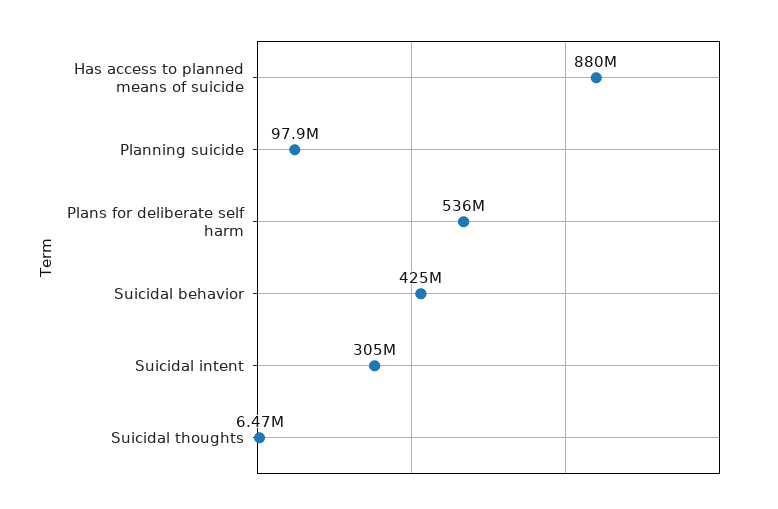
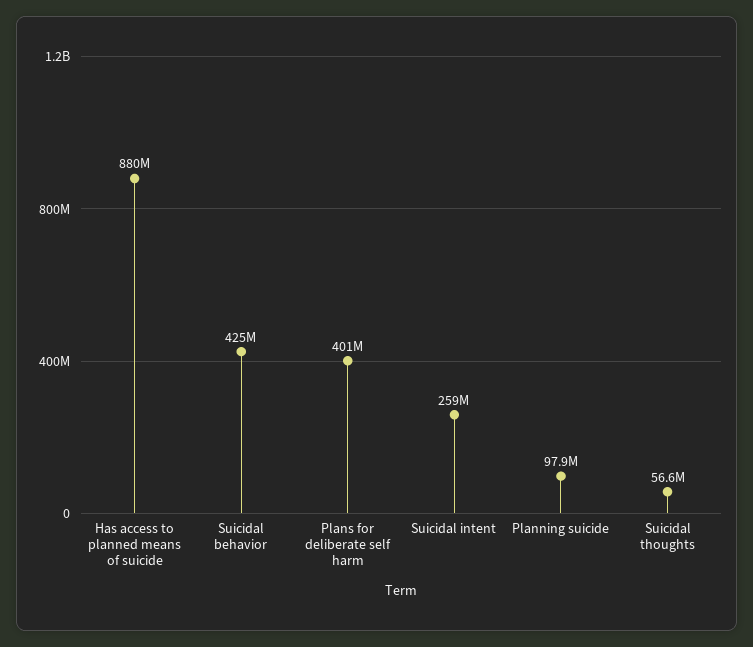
Plans for deliberate self harm: 536000000 -> 401000000
Suicidal intent: 305000000 -> 259000000
Suicidal thoughts: 6470000 -> 56600000

